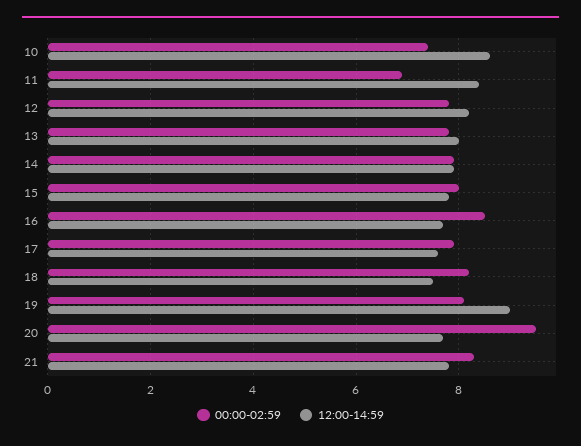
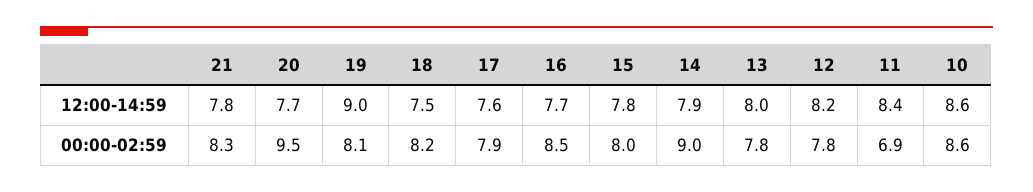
00:00-02:59, 10: 7.5 -> 8.6
00:00-02:59, 14: 8 -> 9

